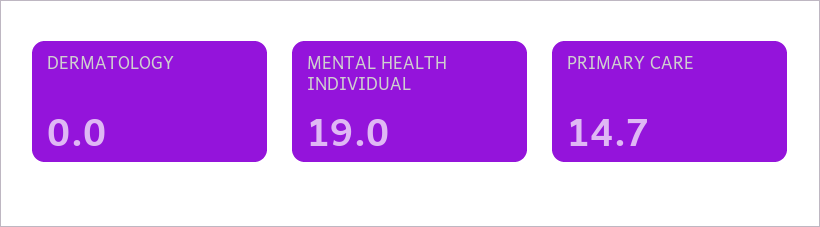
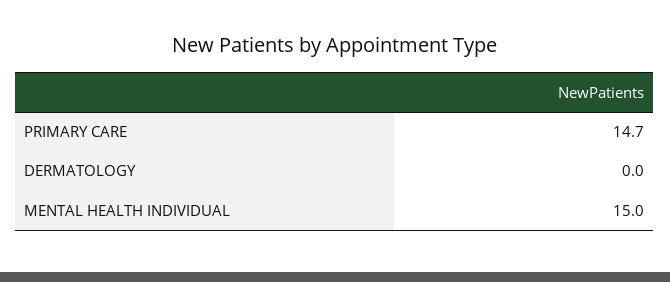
MENTAL HEALTH INDIVIDUAL: 19 -> 15

